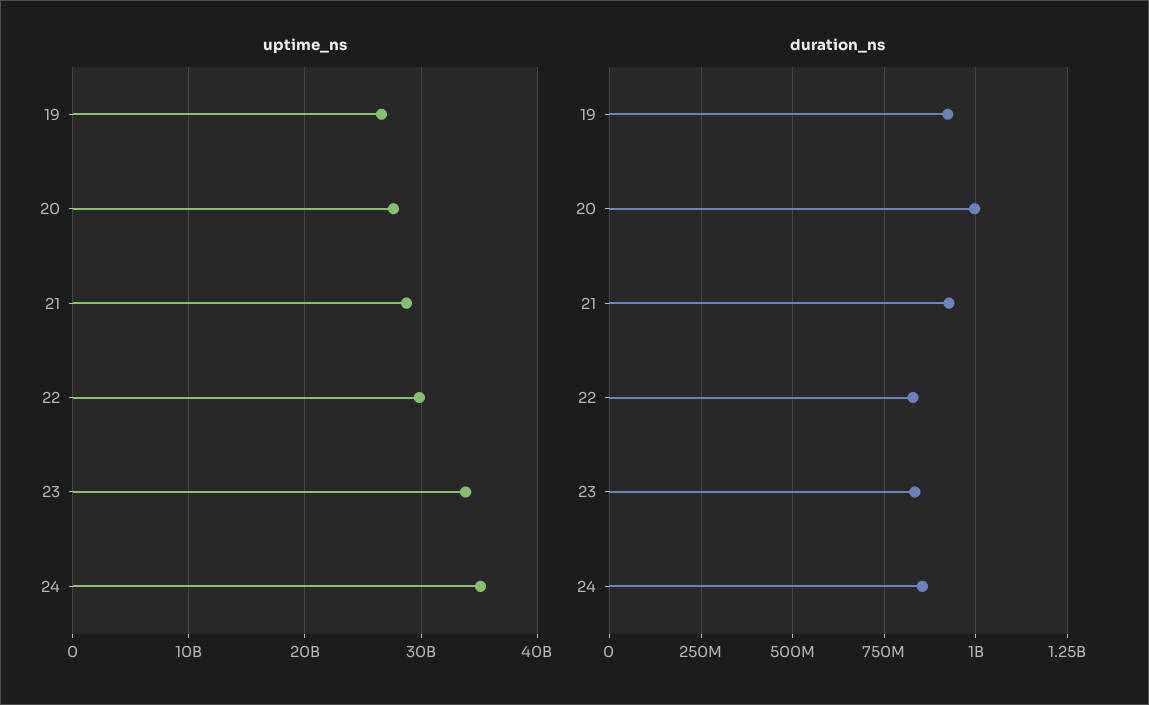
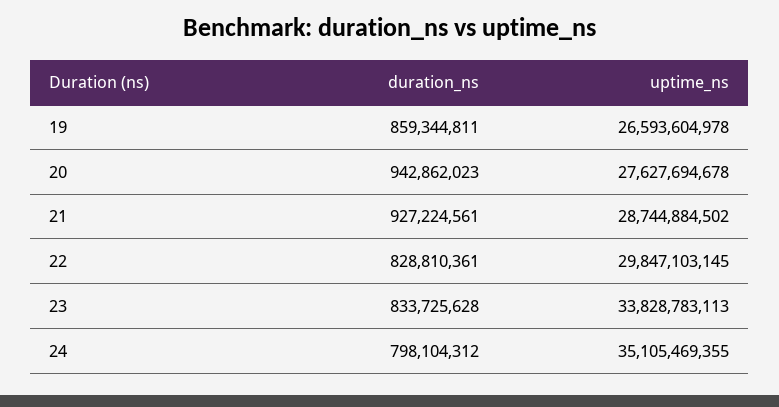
duration_ns, 19: 925000000 -> 859344811
duration_ns, 20: 1000000000 -> 942862023
duration_ns, 24: 850000000 -> 798104312

